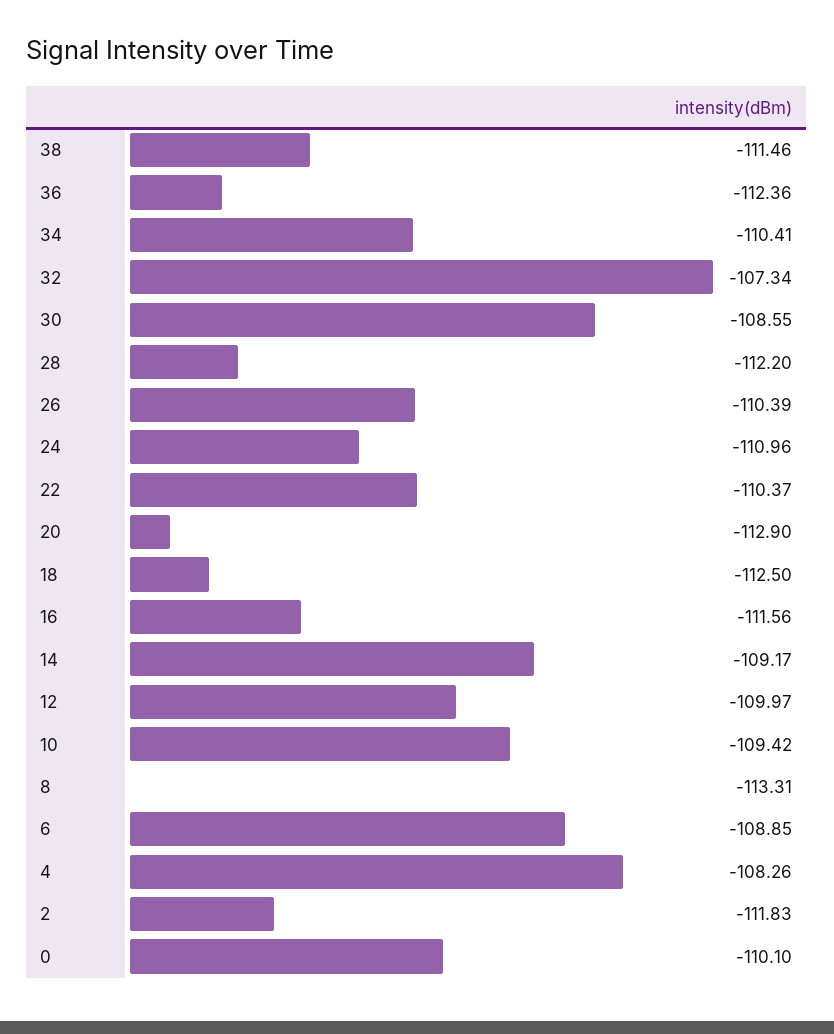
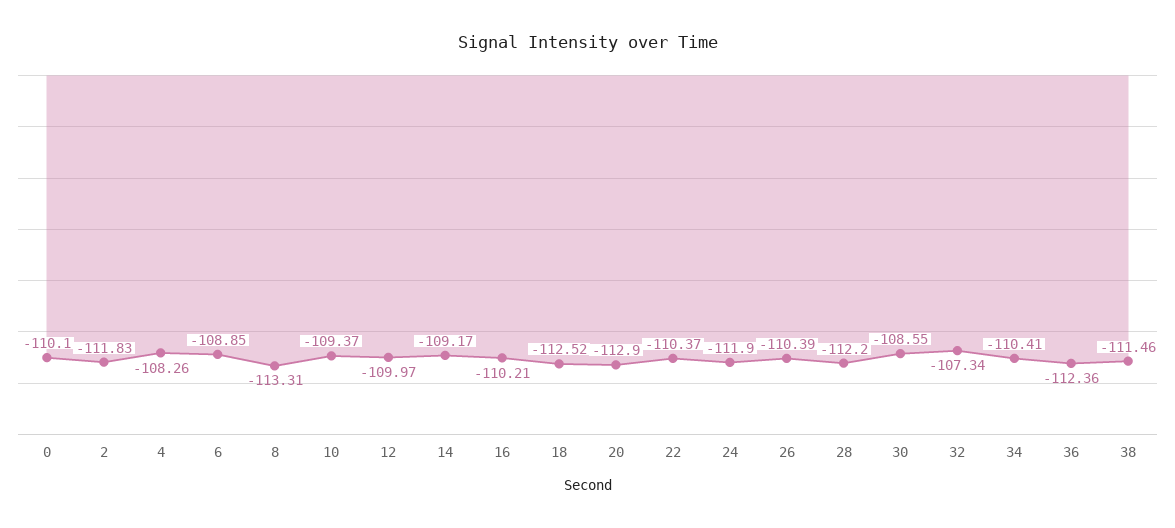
24: -110.96 -> -111.9
18: -112.5 -> -112.52
16: -111.56 -> -110.21
10: -109.42 -> -109.37

